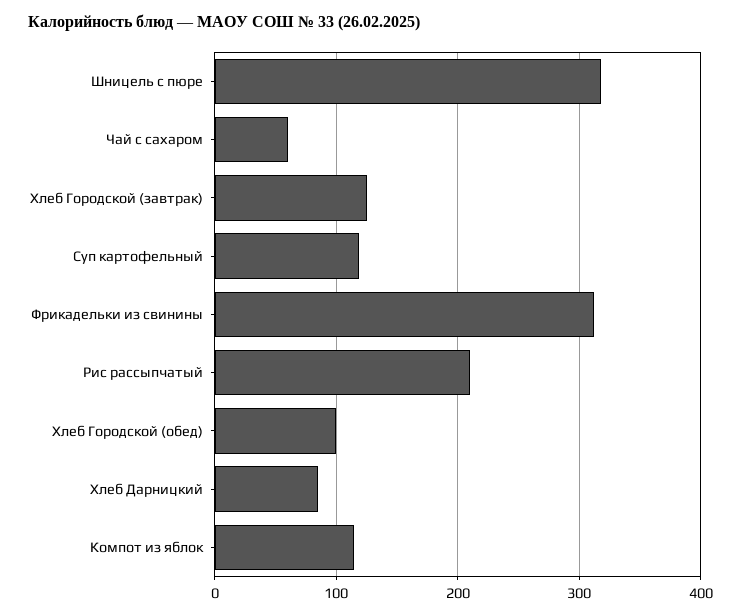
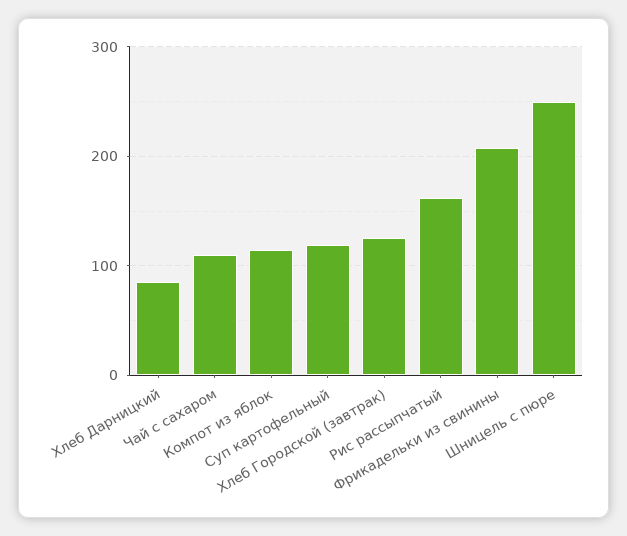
Шницель с пюре: 320 -> 250
Чай с сахаром: 60 -> 110
Фрикадельки из свинины: 310 -> 210
Рис рассыпчатый: 210 -> 160
Хлеб Городской (обед): 100 -> none

